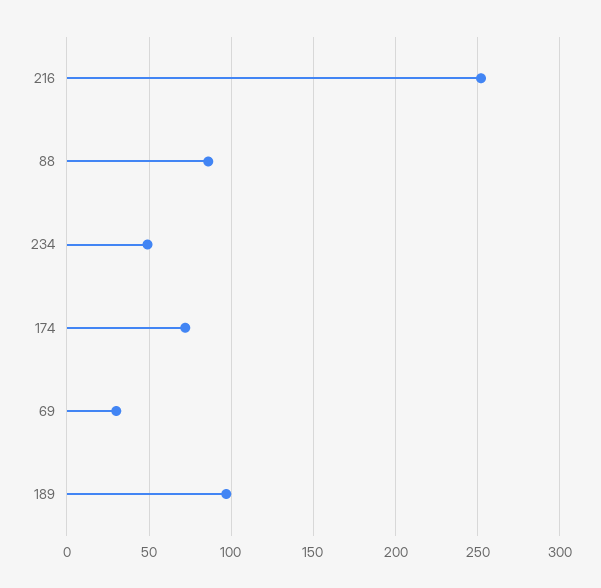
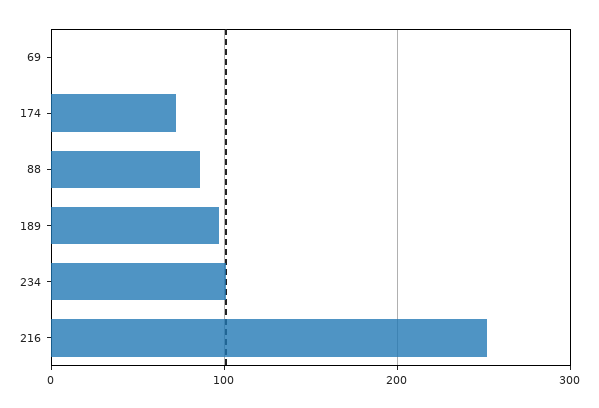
234: 50 -> 100
69: 30 -> 0

